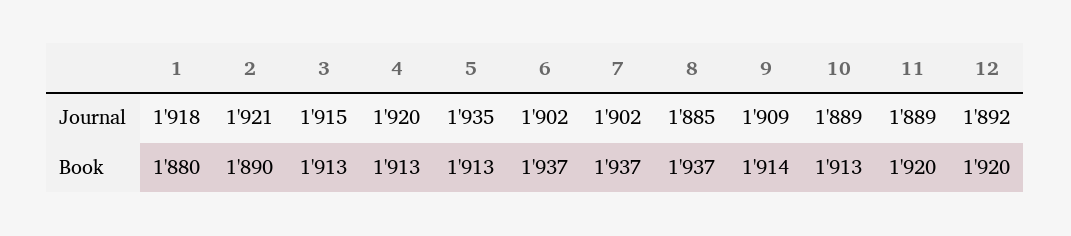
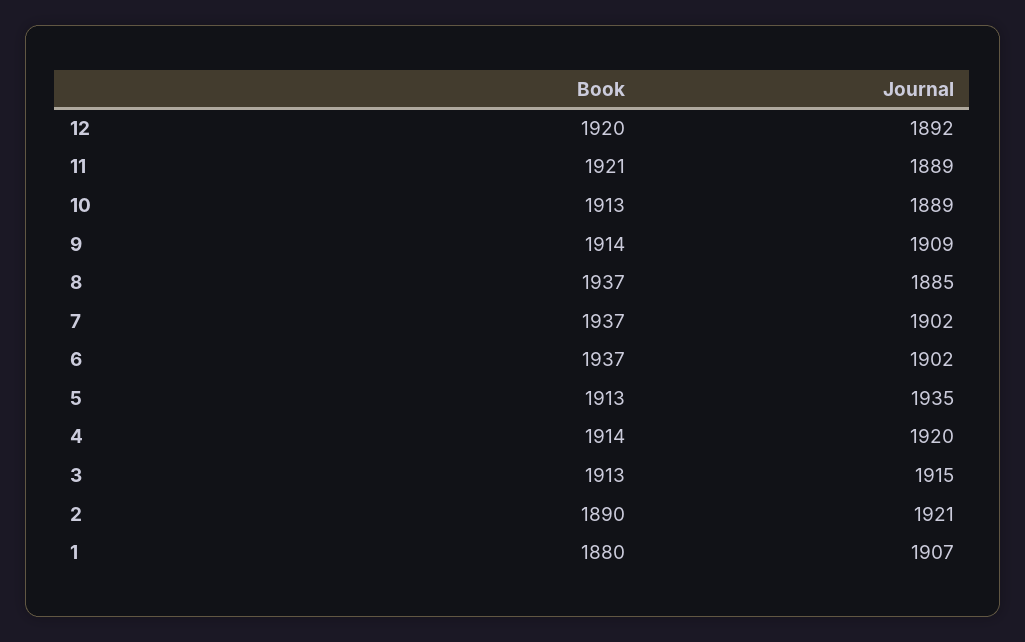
1, Journal: 1918 -> 1907
4, Book: 1913 -> 1914
11, Book: 1920 -> 1921

